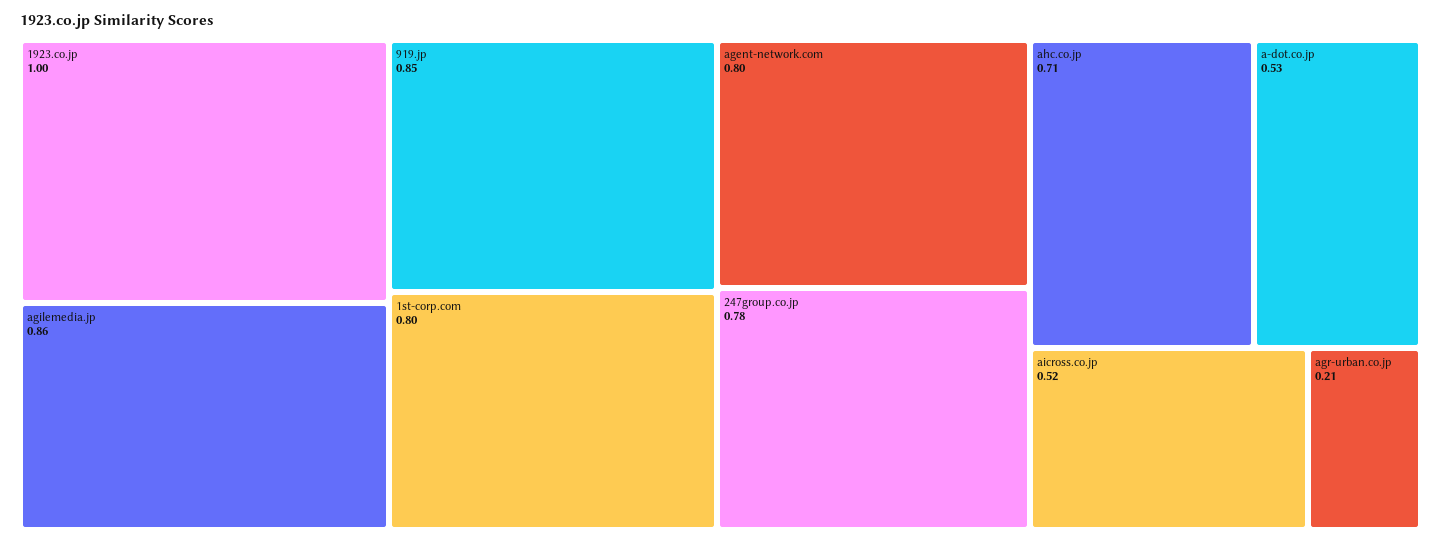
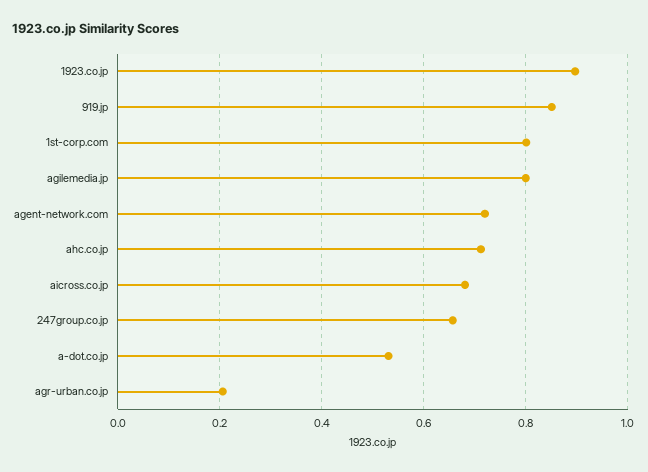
1923.co.jp: 1 -> 0.9
agilemedia.jp: 0.86 -> 0.8
agent-network.com: 0.8 -> 0.72
247group.co.jp: 0.78 -> 0.66
aicross.co.jp: 0.52 -> 0.68

